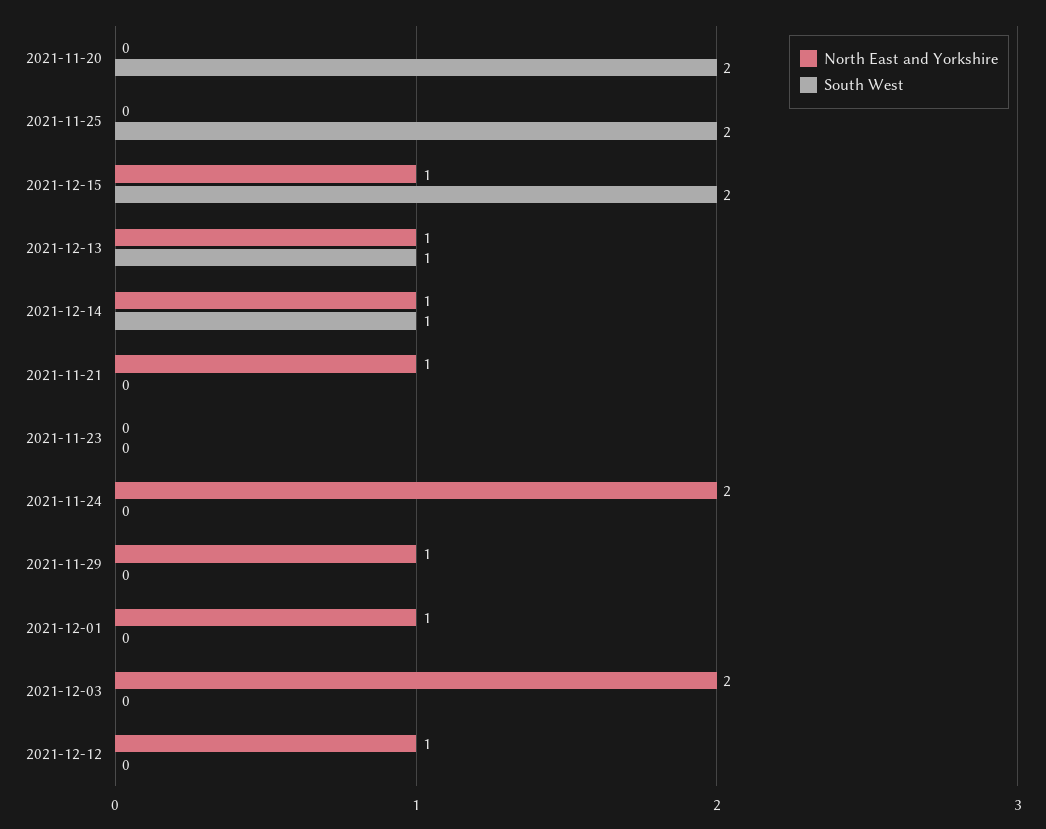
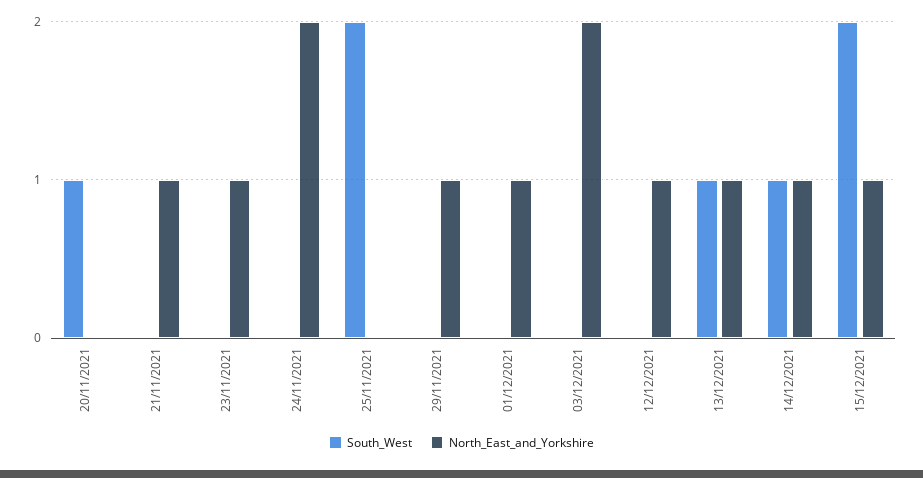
South West, 2021-11-20: 2 -> 1
North East and Yorkshire, 2021-11-23: 0 -> 1

